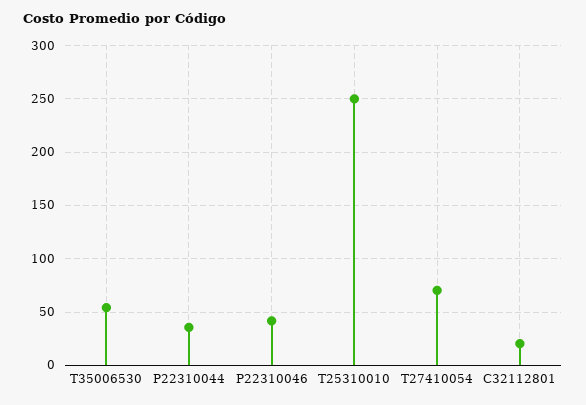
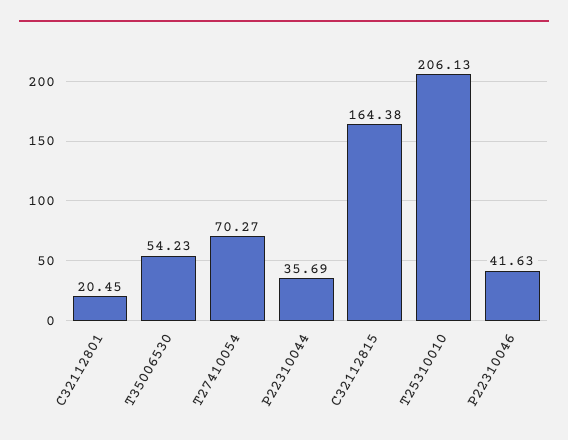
T25310010: 250 -> 206.13
C32112815: none -> 164.38

